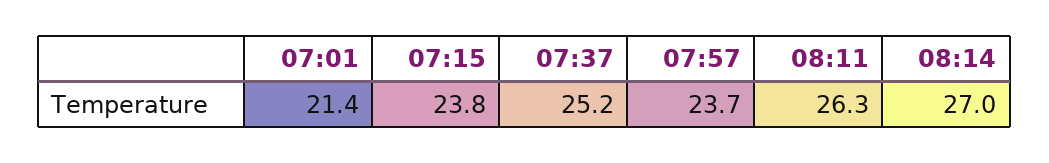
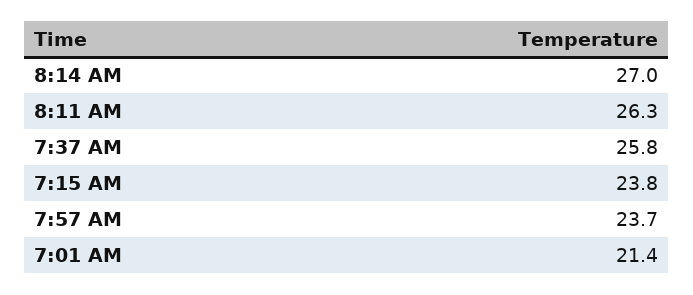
07:37: 25.2 -> 25.8

